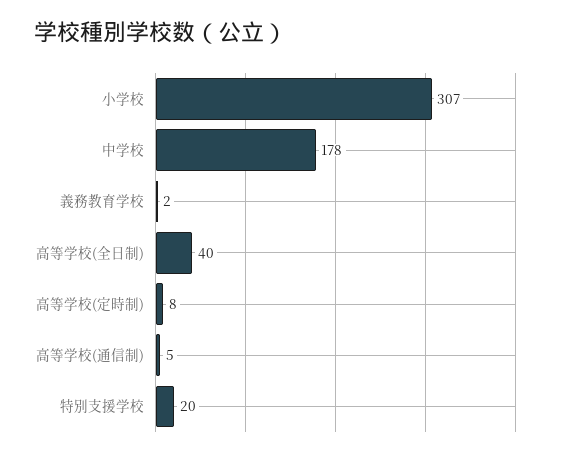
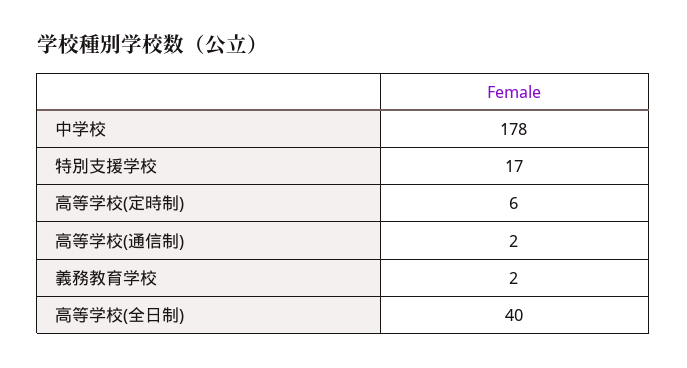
小学校: 307 -> none
高等学校(定時制): 8 -> 6
高等学校(通信制): 5 -> 2
特別支援学校: 20 -> 17

